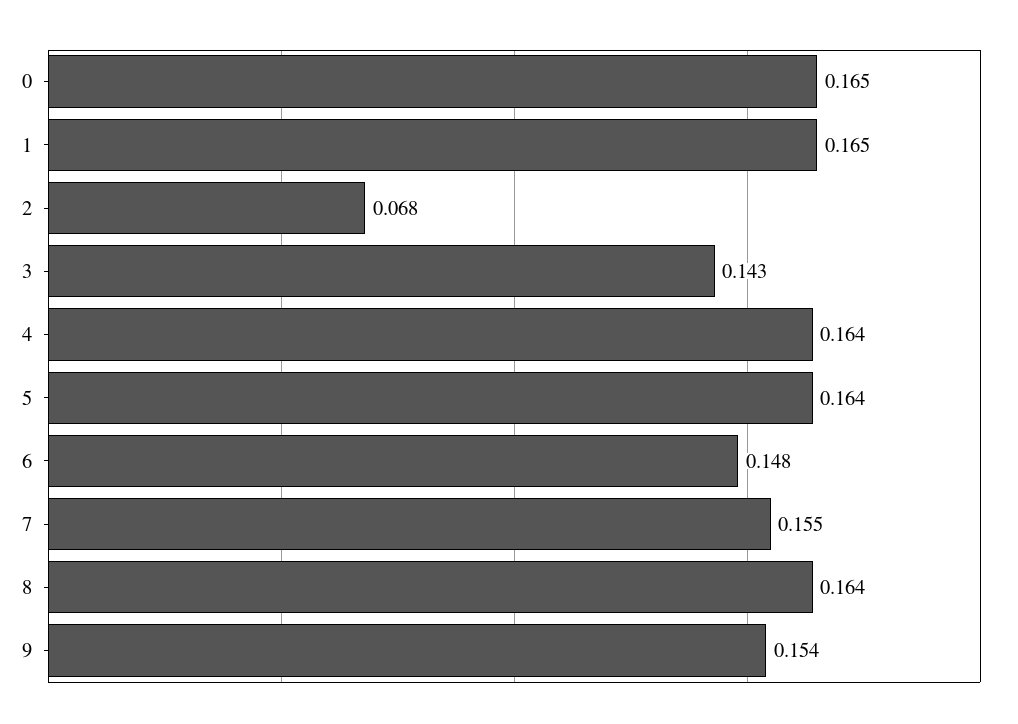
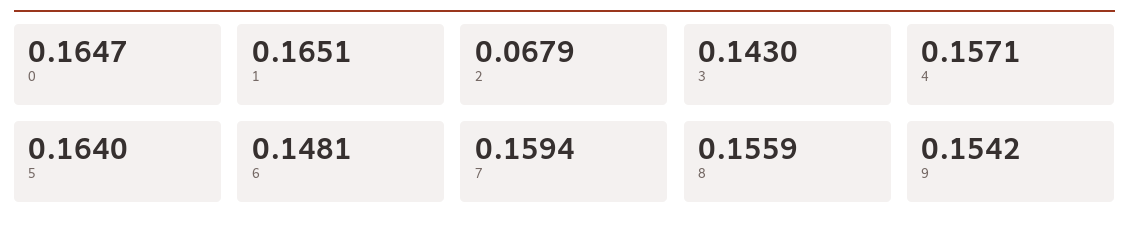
4: 0.164 -> 0.1571
7: 0.155 -> 0.1594
8: 0.164 -> 0.1559

